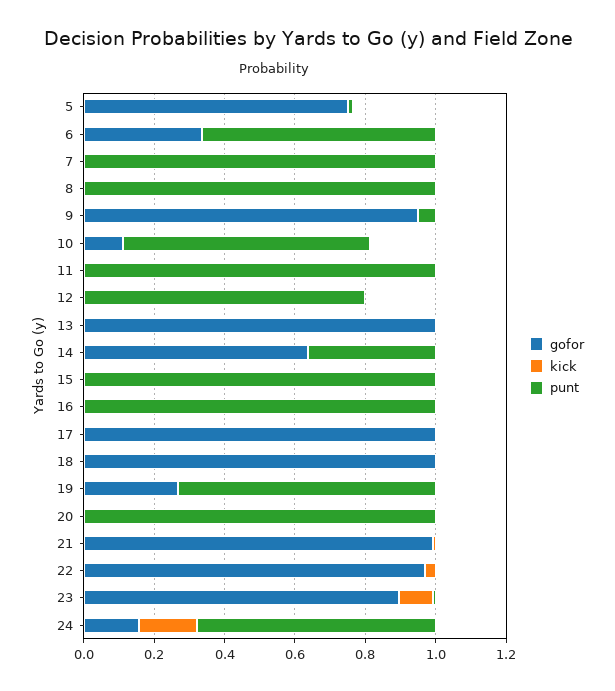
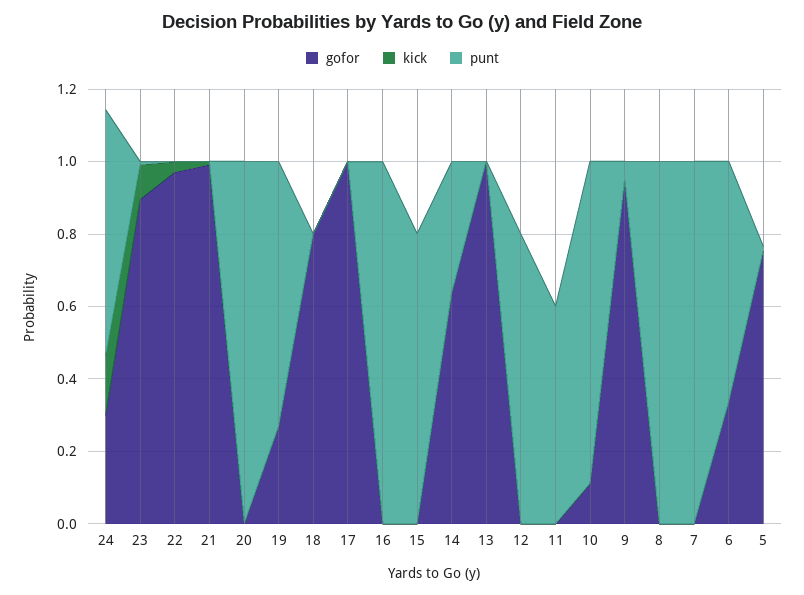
punt, 10: 0.7 -> 0.9
punt, 11: 1 -> 0.6
punt, 15: 1 -> 0.8
gofor, 18: 1 -> 0.8
gofor, 24: 0.15 -> 0.3

